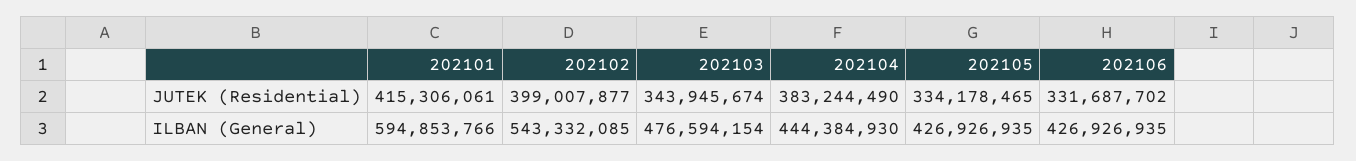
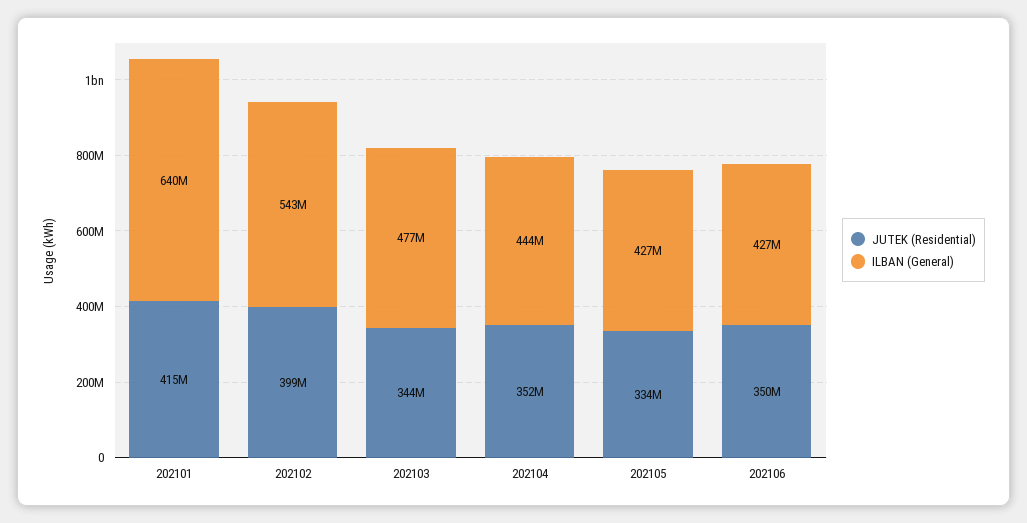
JUTEK (Residential), 202104: 383244490 -> 352000000
JUTEK (Residential), 202106: 331687702 -> 350000000
ILBAN (General), 202101: 594853766 -> 640000000

